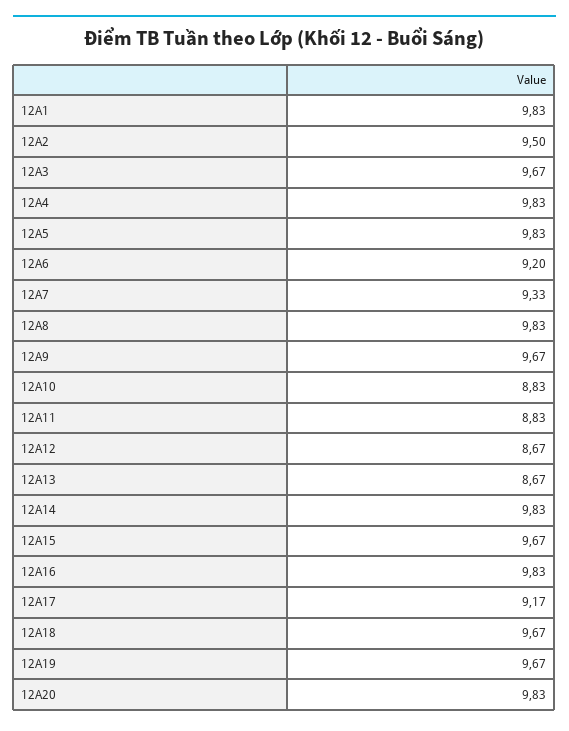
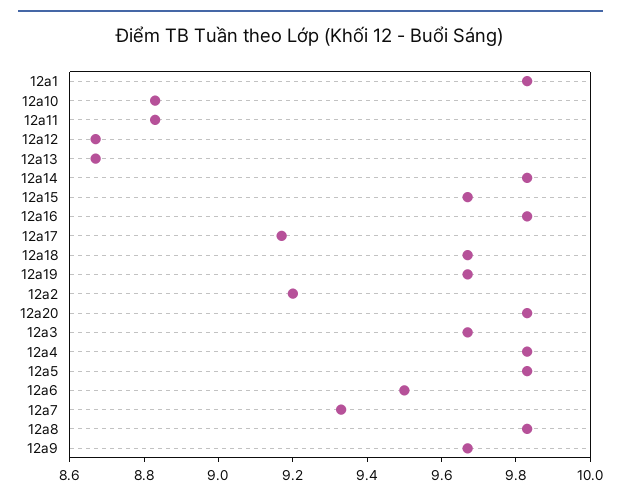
12A2: 9.5 -> 9.2
12A6: 9.2 -> 9.5

